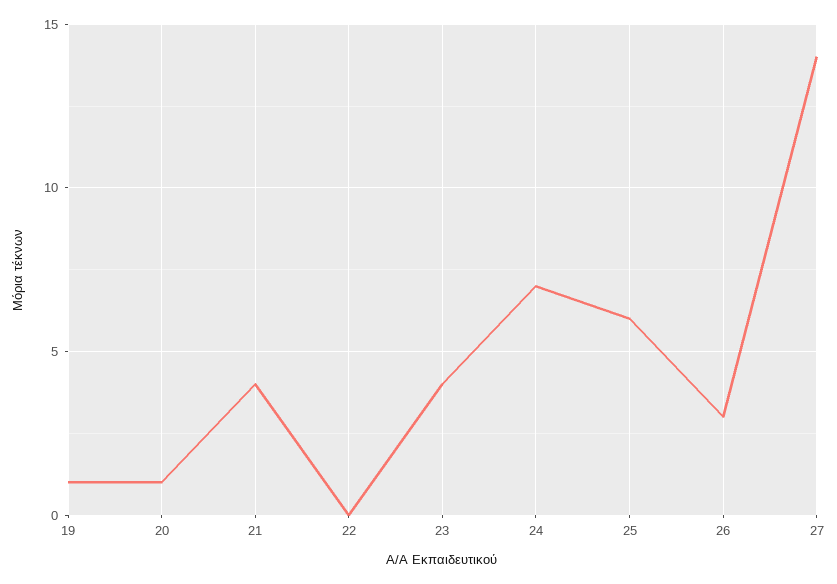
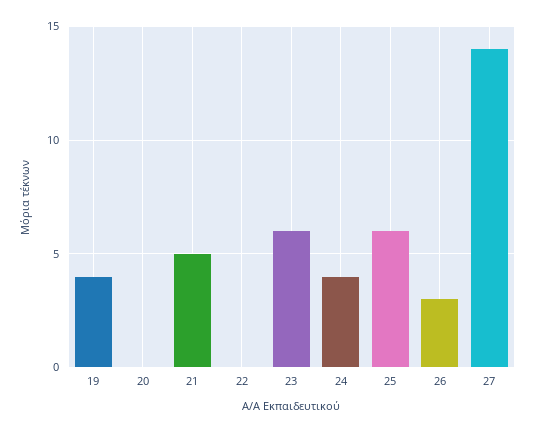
19: 1 -> 4
20: 1 -> 0
21: 4 -> 5
23: 4 -> 6
24: 7 -> 4

